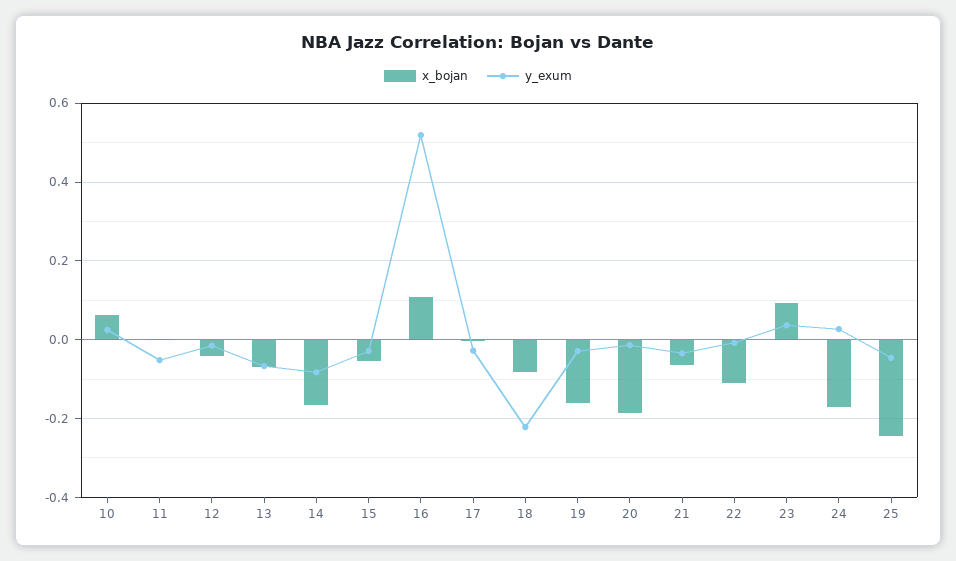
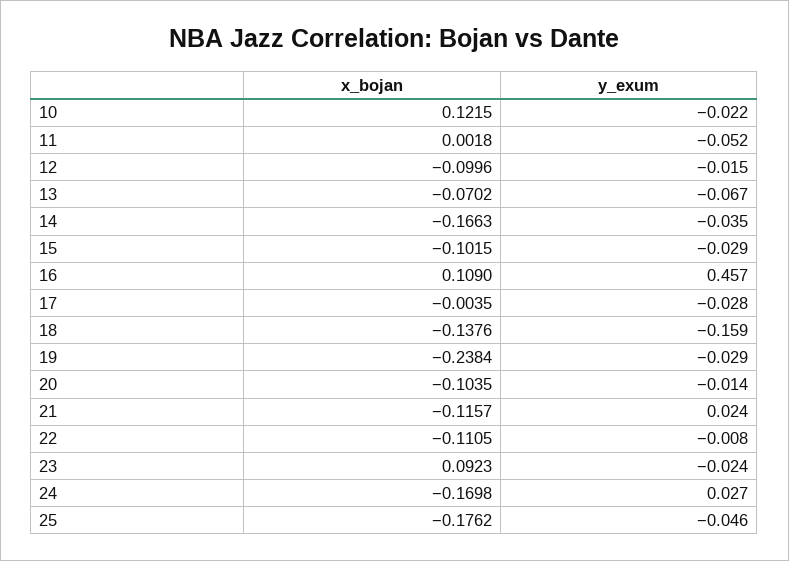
x_bojan, 10: 0.06 -> 0.1215
y_exum, 10: 0.02 -> -0.022
x_bojan, 12: -0.04 -> -0.0996
y_exum, 14: -0.08 -> -0.035
x_bojan, 15: -0.06 -> -0.1015
y_exum, 16: 0.52 -> 0.457
x_bojan, 18: -0.08 -> -0.1376
y_exum, 18: -0.22 -> -0.159
x_bojan, 19: -0.16 -> -0.2384
x_bojan, 20: -0.18 -> -0.1035
x_bojan, 21: -0.06 -> -0.1157
y_exum, 21: -0.04 -> 0.024
y_exum, 23: 0.04 -> -0.024
x_bojan, 25: -0.24 -> -0.1762

